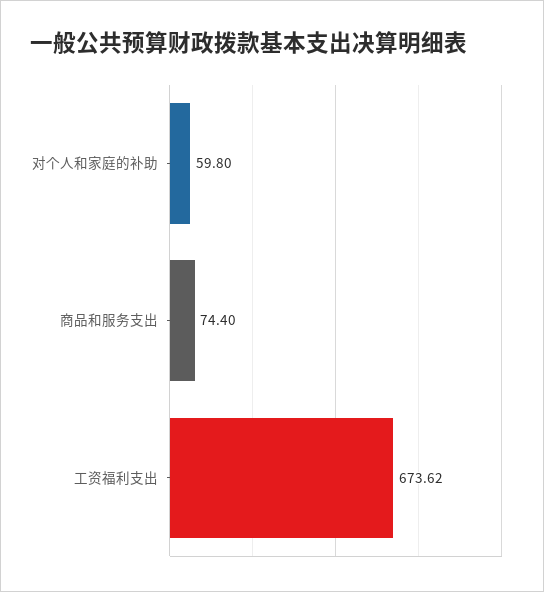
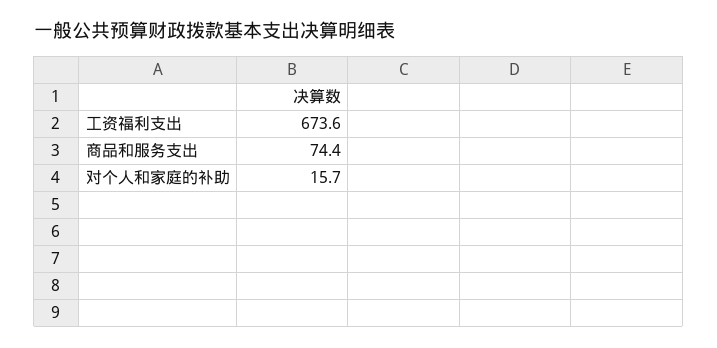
对个人和家庭的补助: 59.8 -> 15.7

